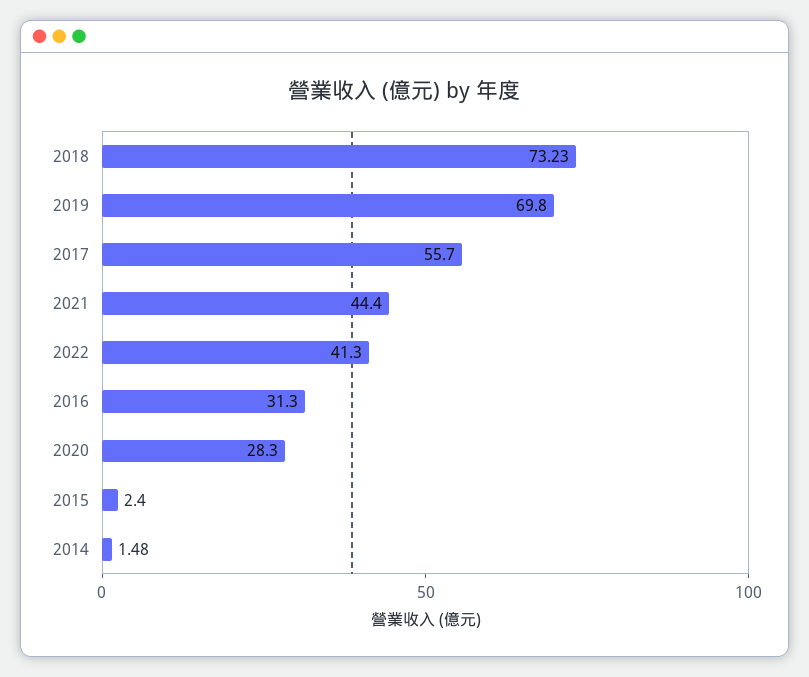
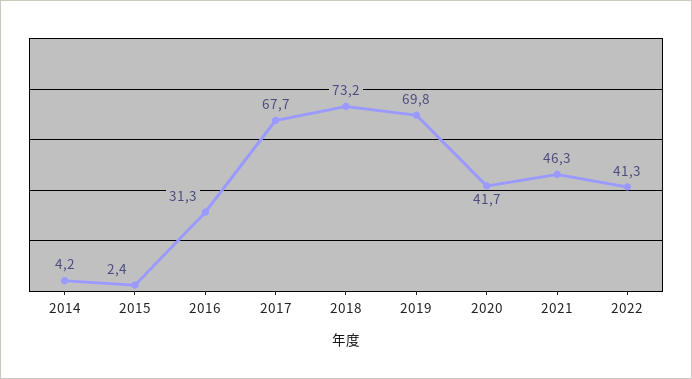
2018: 73.23 -> 73.2
2017: 55.7 -> 67.7
2021: 44.4 -> 46.3
2020: 28.3 -> 41.7
2014: 1.48 -> 4.2

